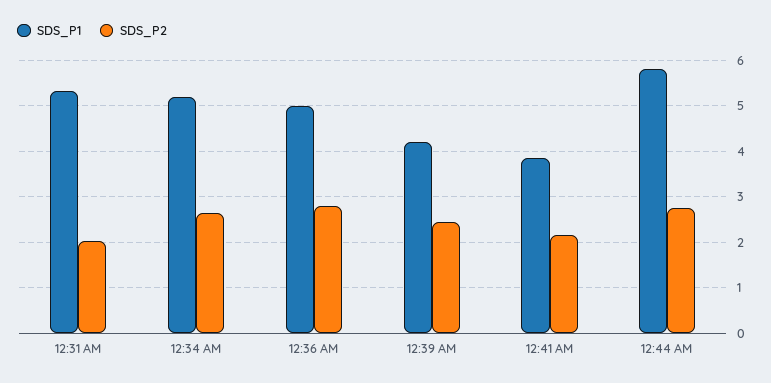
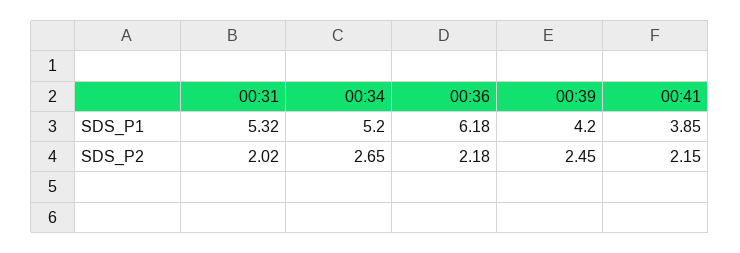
SDS_P1, 12:36 AM: 5 -> 6.18
SDS_P2, 12:36 AM: 2.8 -> 2.18
SDS_P1, 12:44 AM: 5.8 -> none
SDS_P2, 12:44 AM: 2.8 -> none

